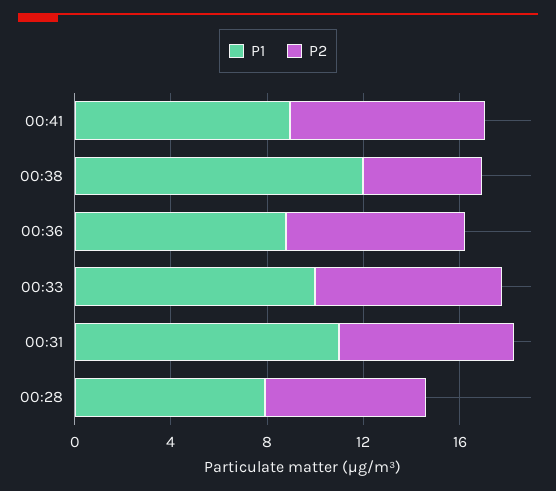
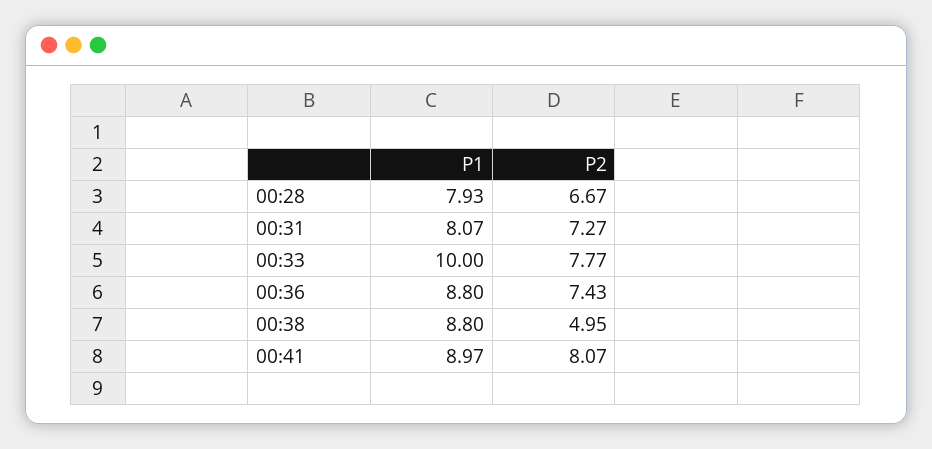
P1, 00:38: 12 -> 8.8
P1, 00:31: 11 -> 8.07

